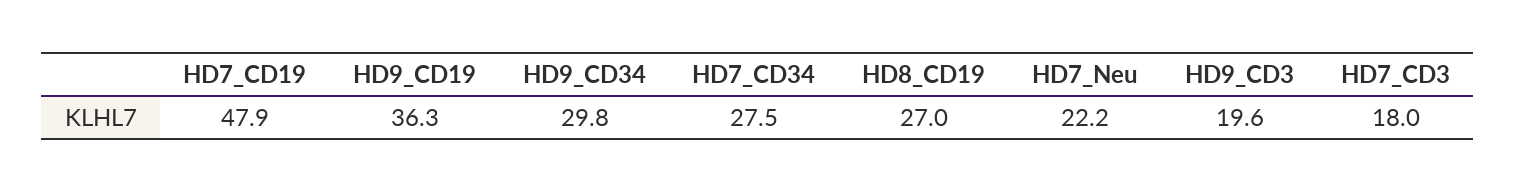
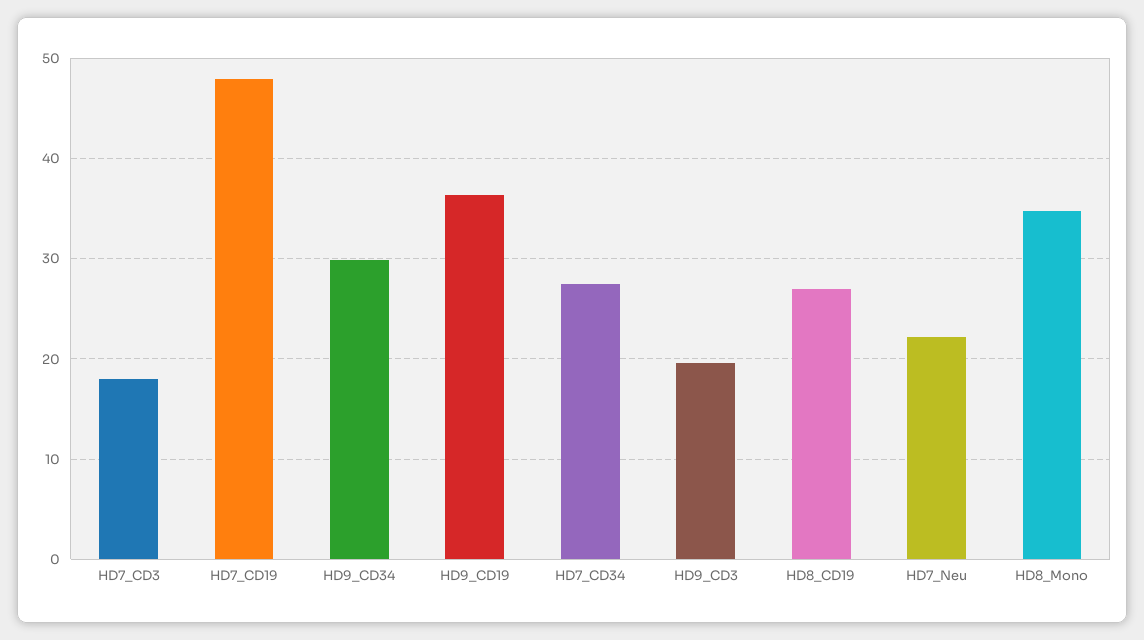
HD8_Mono: none -> 35

